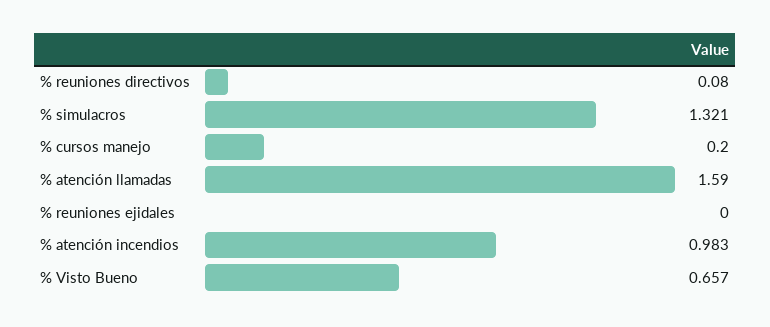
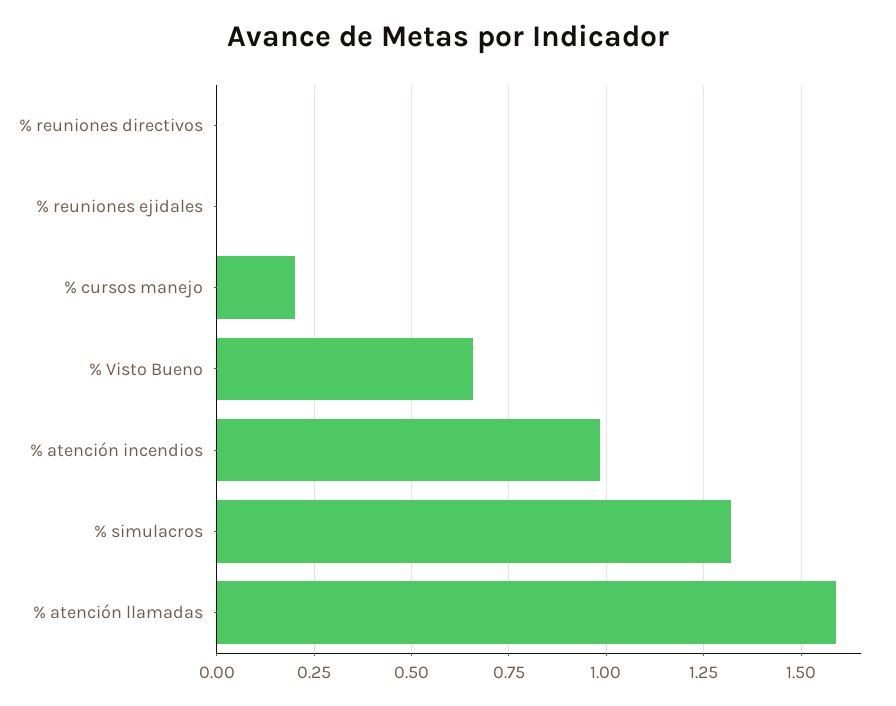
% reuniones directivos: 0.08 -> 0

